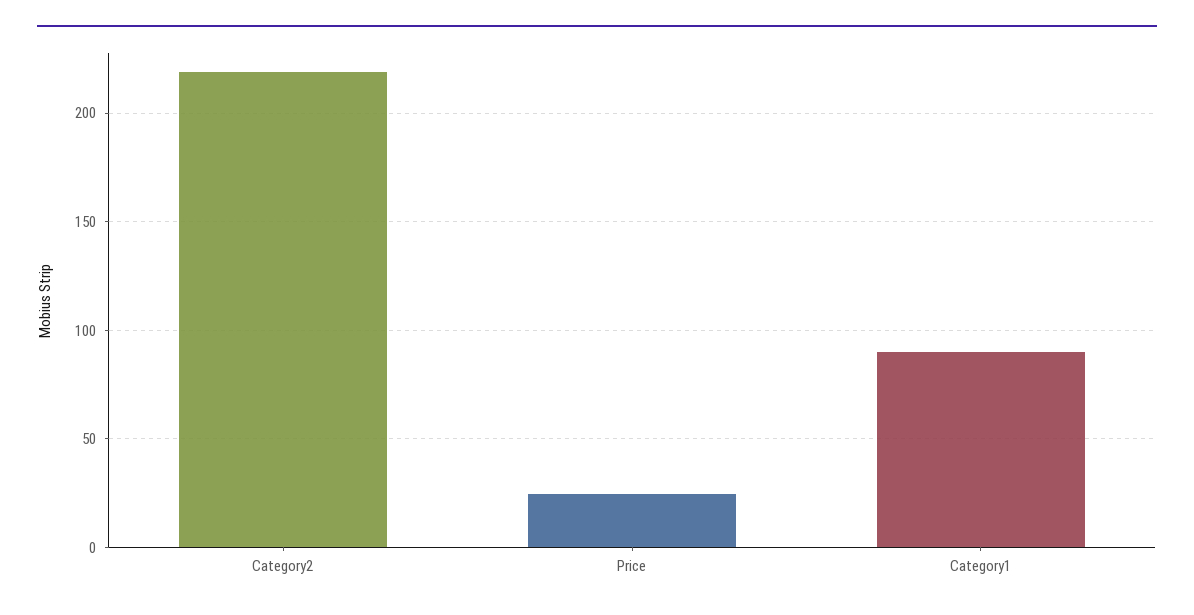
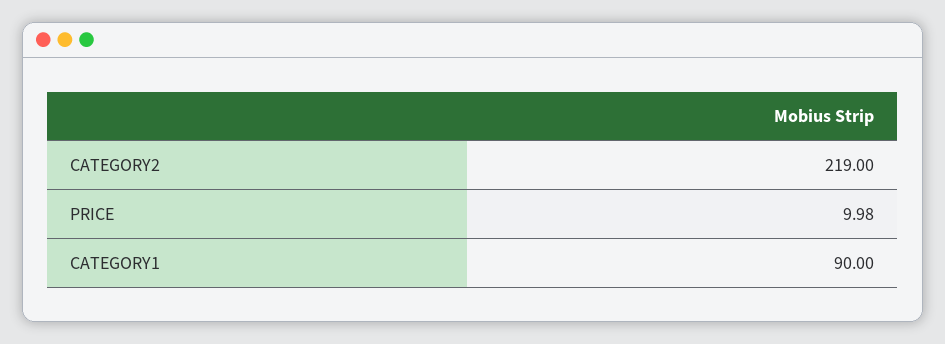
Price: 25 -> 9.98

